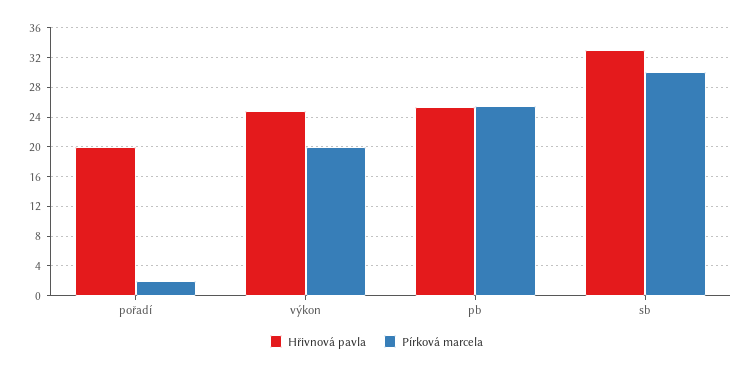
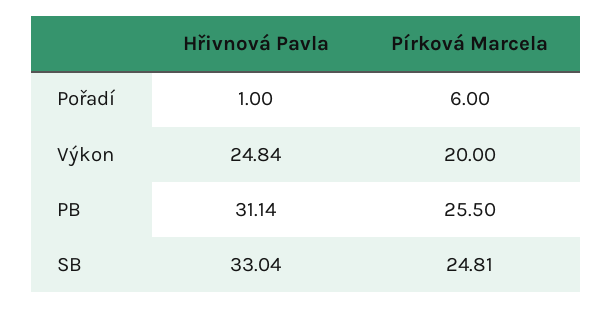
Hřivnová pavla, pořadí: 20 -> 1
Pírková marcela, pořadí: 2 -> 6
Hřivnová pavla, pb: 25 -> 31.14
Pírková marcela, sb: 30 -> 24.81

